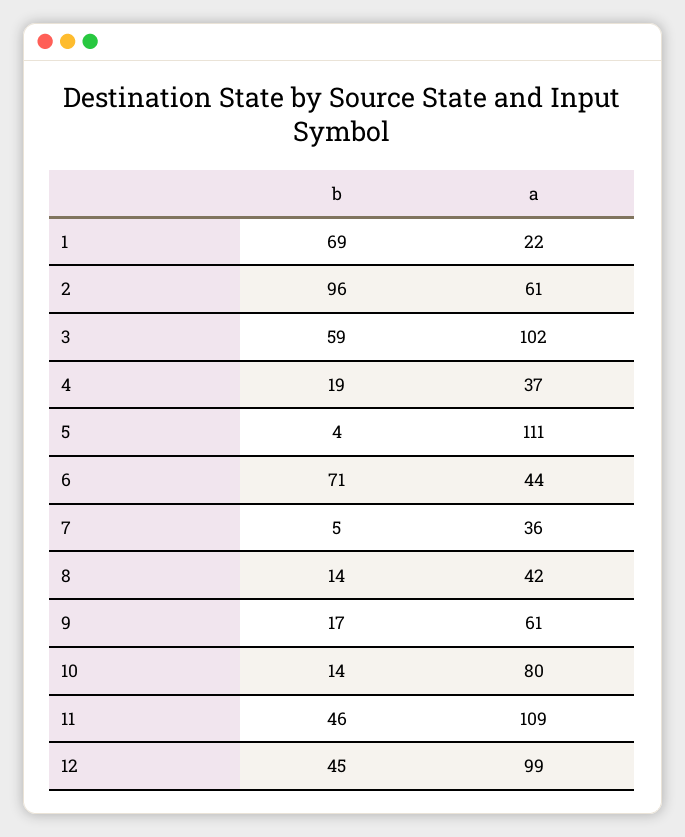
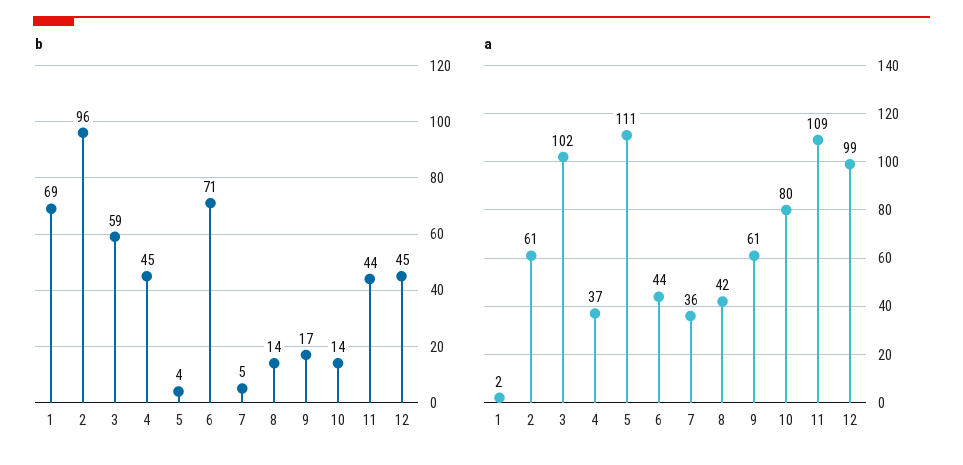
a, 1: 22 -> 2
b, 4: 19 -> 45
b, 11: 46 -> 44

